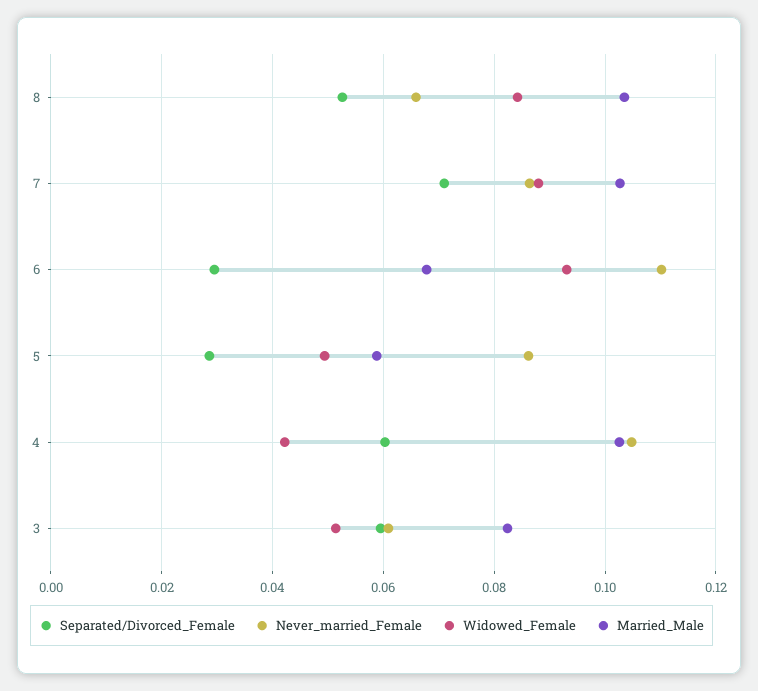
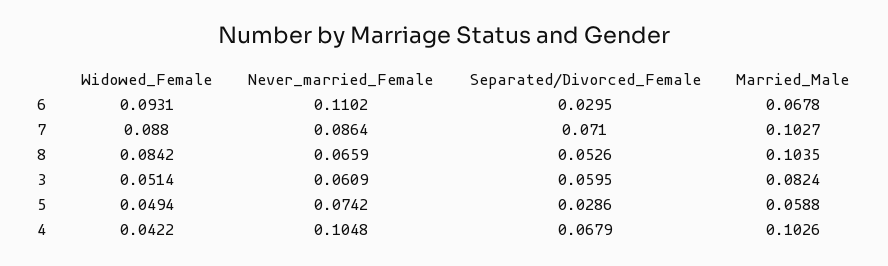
Never_married_Female, 5: 0.086 -> 0.0742
Separated/Divorced_Female, 4: 0.06 -> 0.0679

